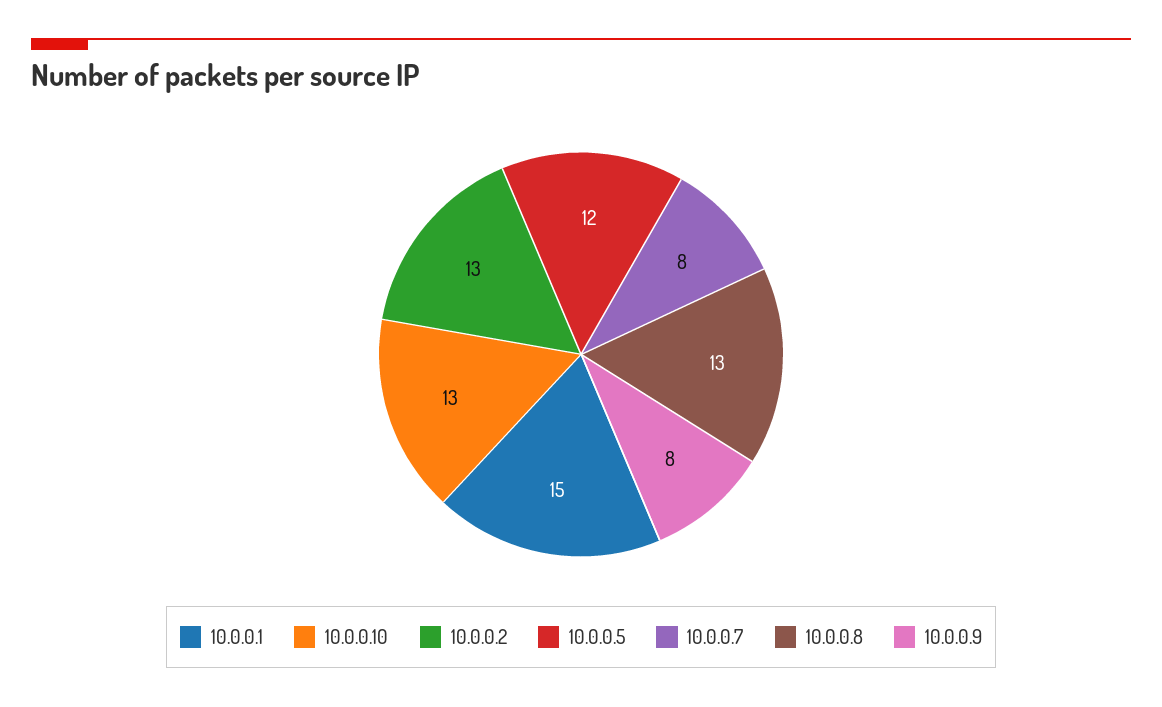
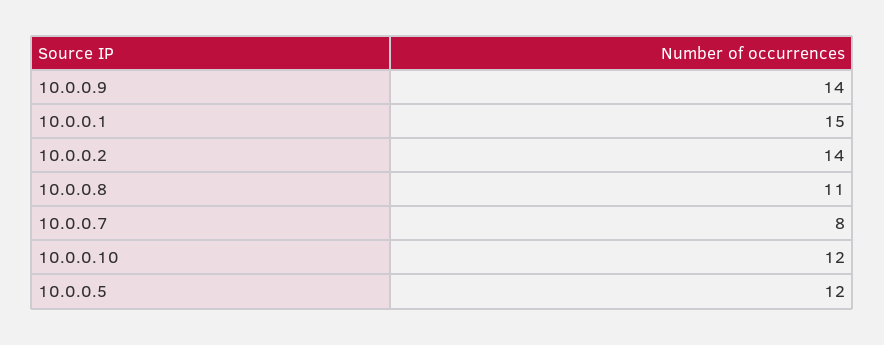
10.0.0.10: 13 -> 12
10.0.0.2: 13 -> 14
10.0.0.8: 13 -> 11
10.0.0.9: 8 -> 14

